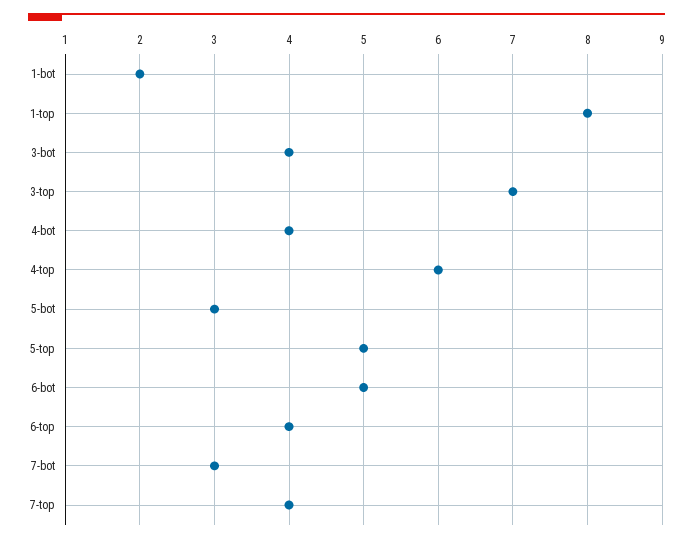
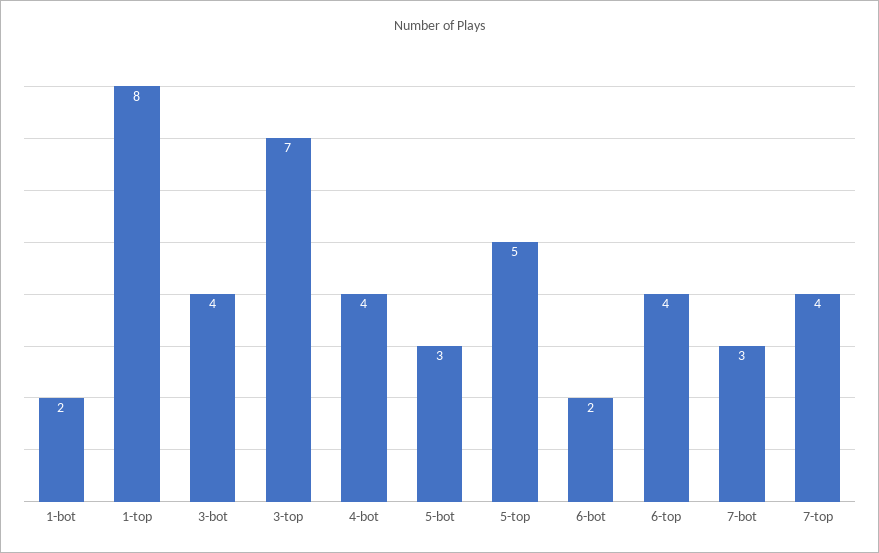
4-top: 6 -> none
6-bot: 5 -> 2

